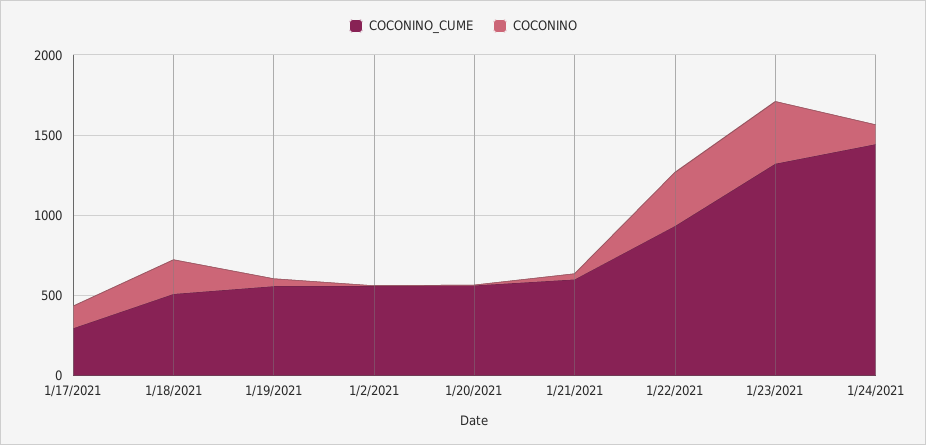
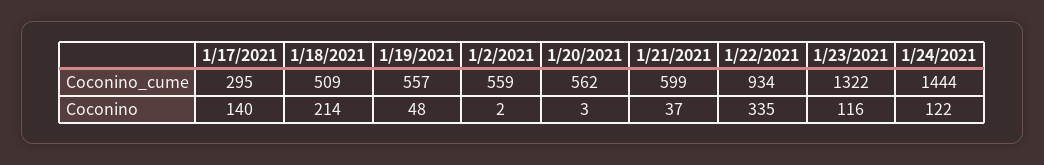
COCONINO, 1/23/2021: 400 -> 116

